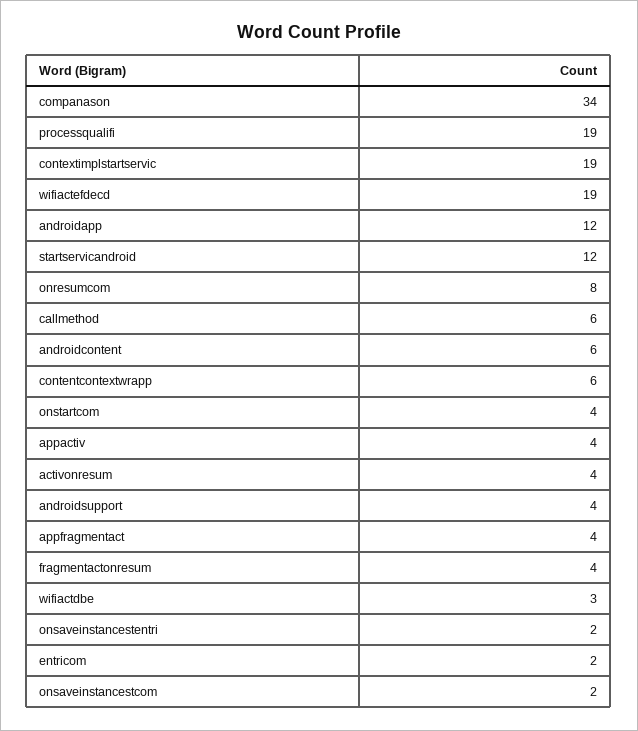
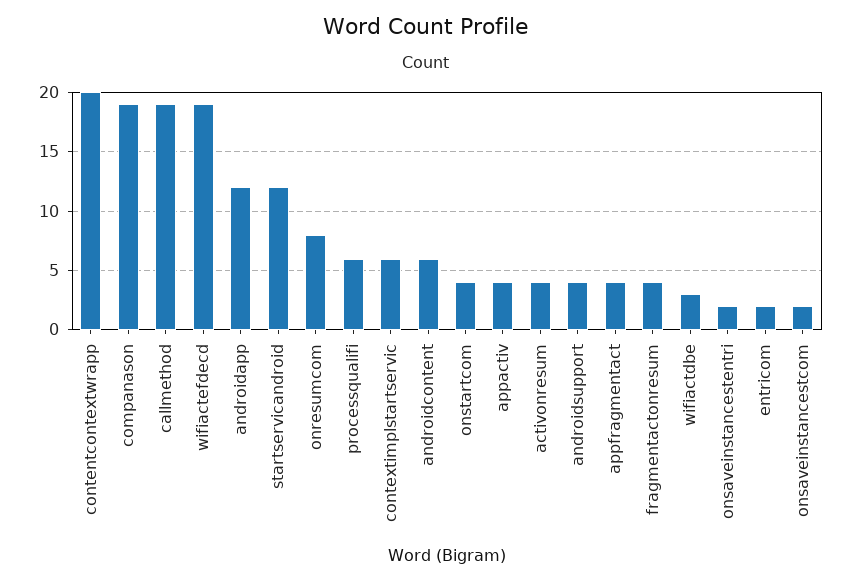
companason: 34 -> 19
processqualifi: 19 -> 6
contextimplstartservic: 19 -> 6
callmethod: 6 -> 19
contentcontextwrapp: 6 -> 20

